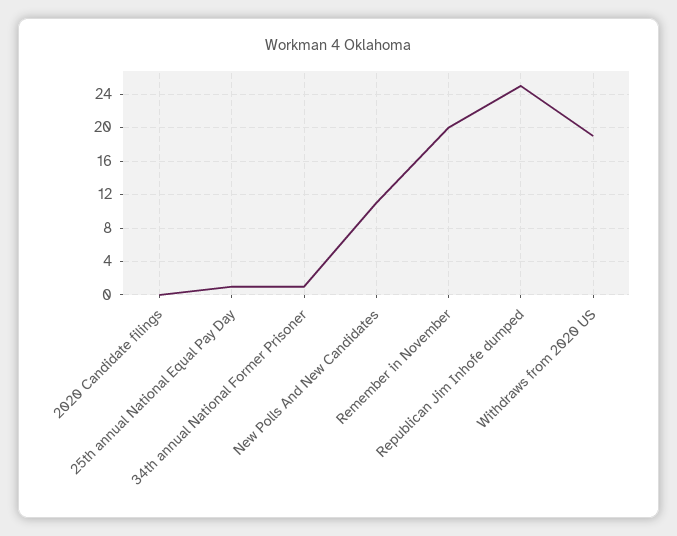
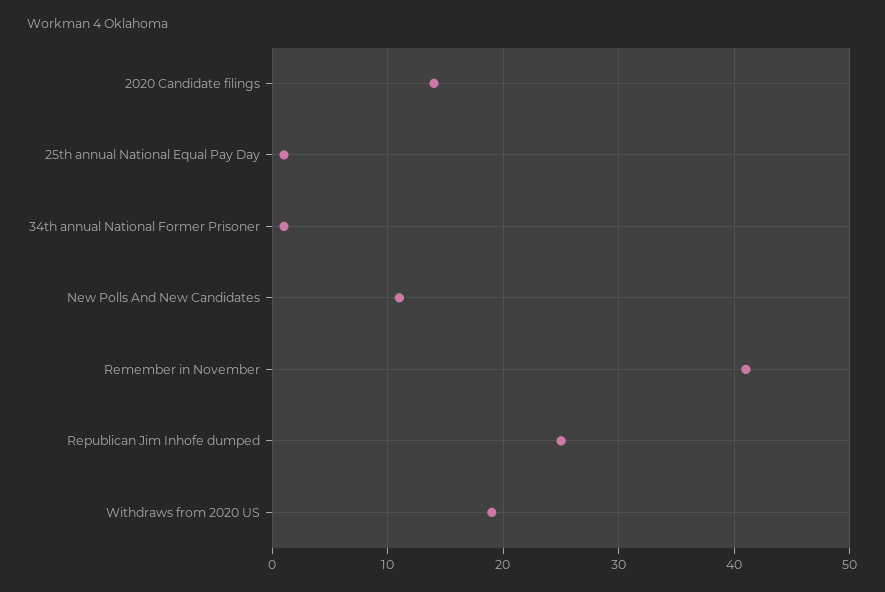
2020 Candidate filings: 0 -> 14
Remember in November: 20 -> 41

